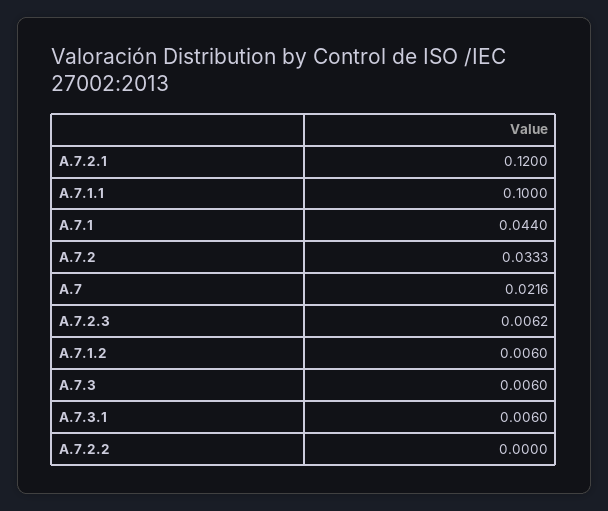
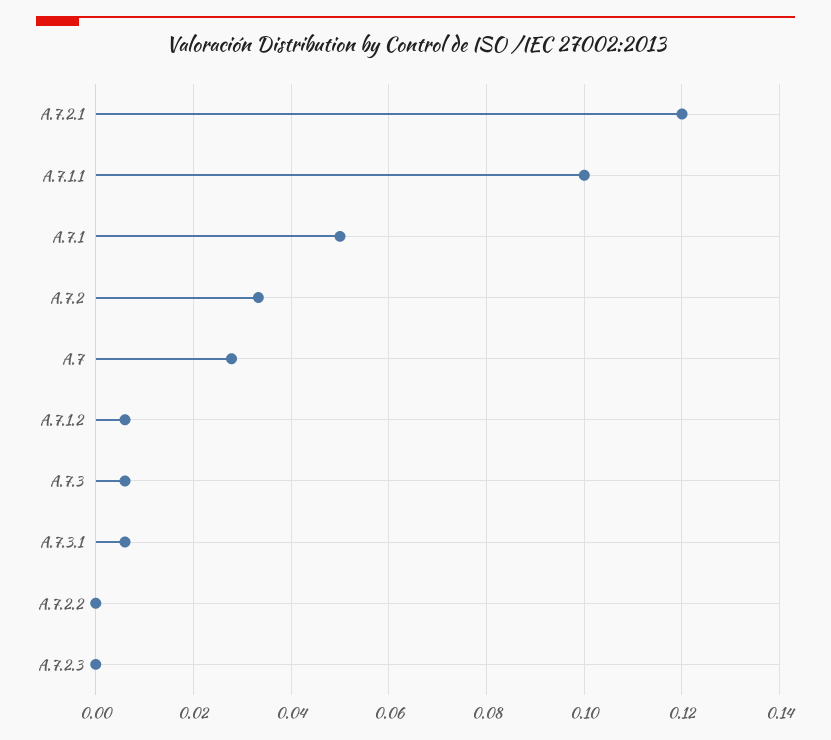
A.7.1: 0.044 -> 0.05
A.7: 0.0216 -> 0.028
A.7.2.3: 0.0062 -> 0

